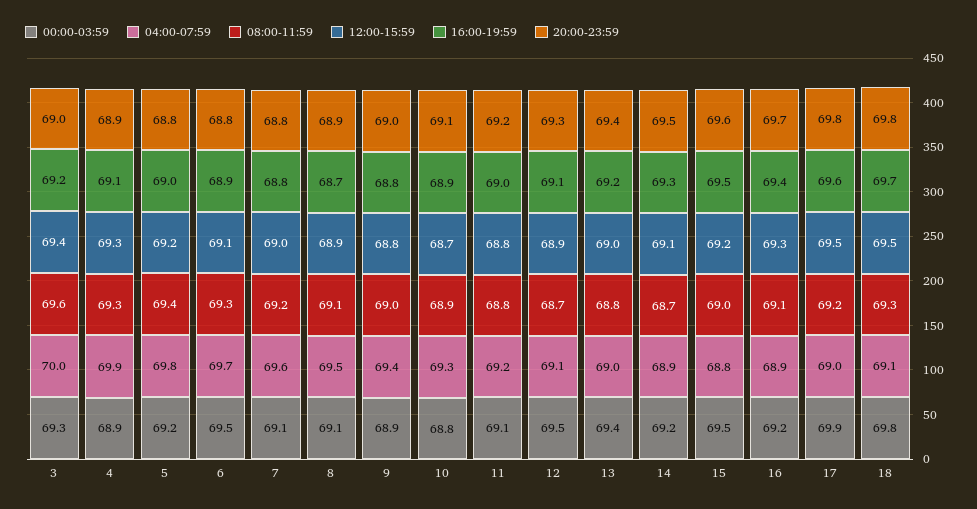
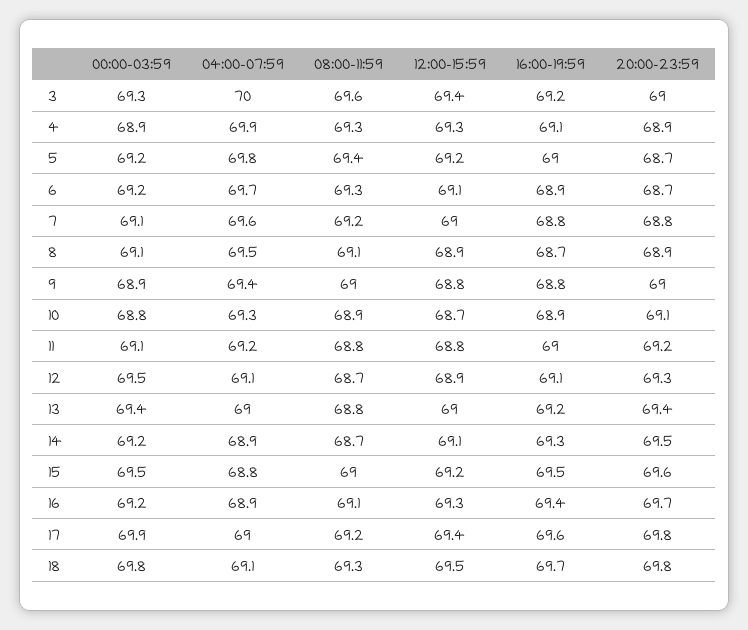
20:00-23:59, 5: 68.8 -> 68.7
00:00-03:59, 6: 69.5 -> 69.2
20:00-23:59, 6: 68.8 -> 68.7
12:00-15:59, 17: 69.5 -> 69.4

